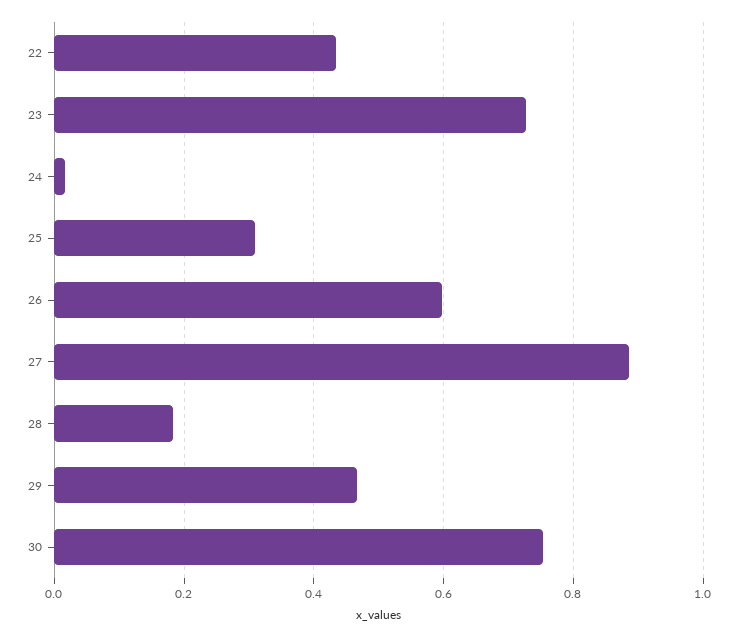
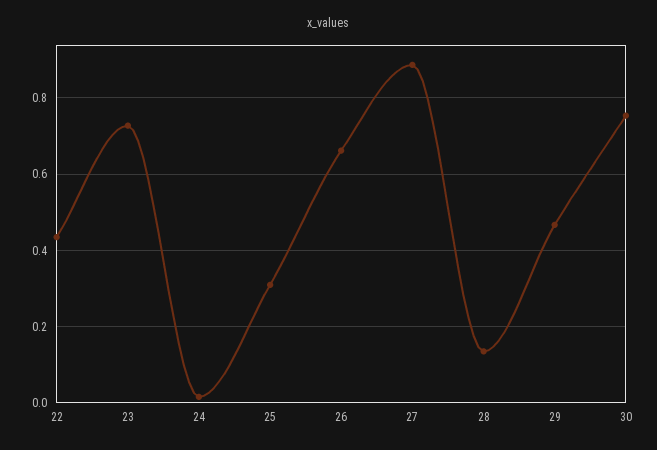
26: 0.6 -> 0.66
28: 0.18 -> 0.14

